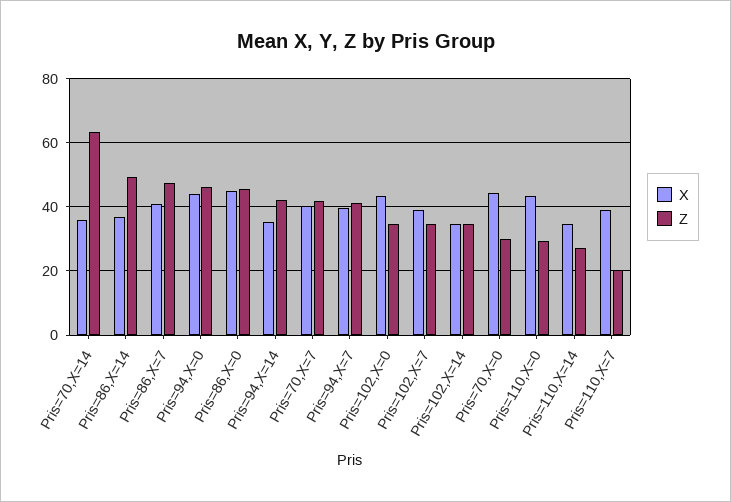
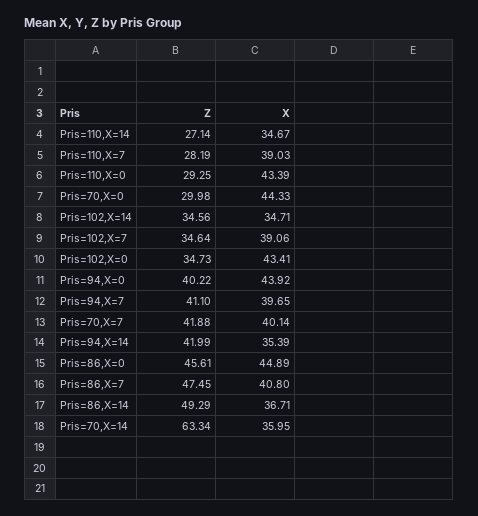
Z, Pris=94,X=0: 46 -> 40.22
Z, Pris=110,X=7: 20 -> 28.19

